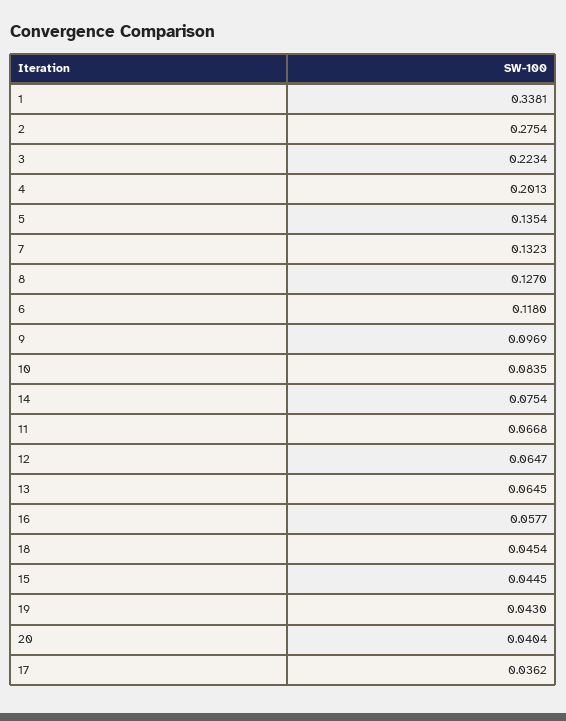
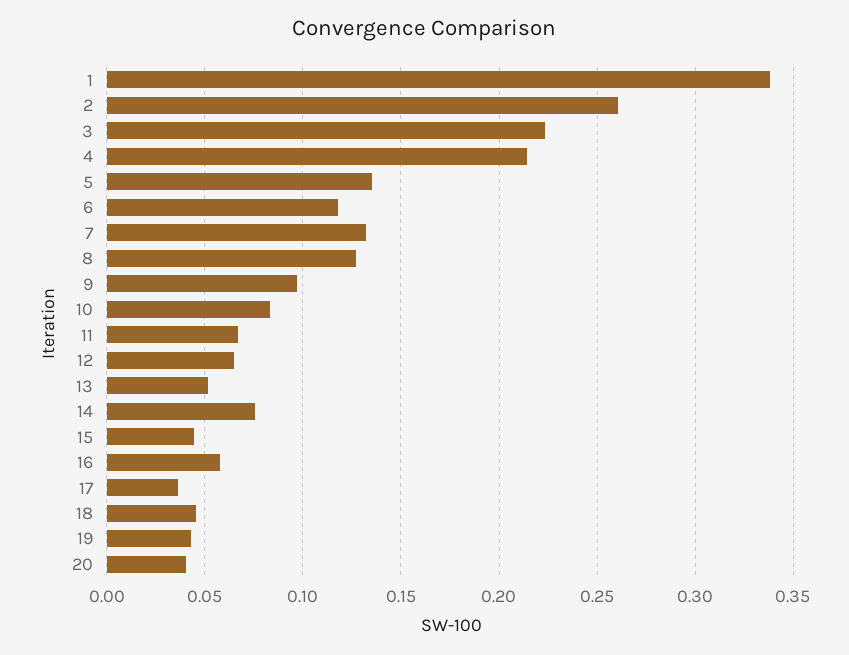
2: 0.2754 -> 0.26
4: 0.2013 -> 0.215
13: 0.0645 -> 0.05

